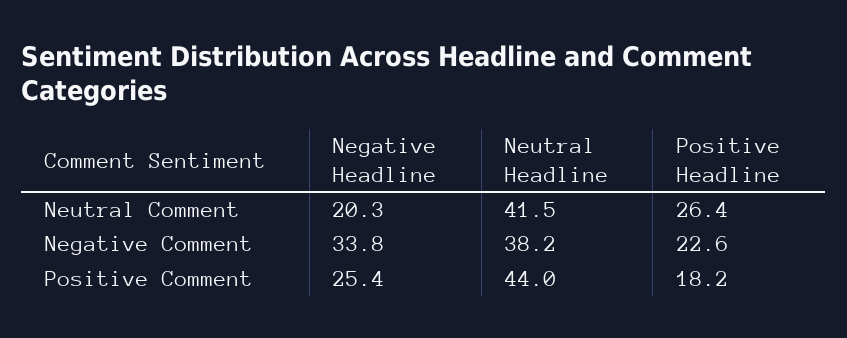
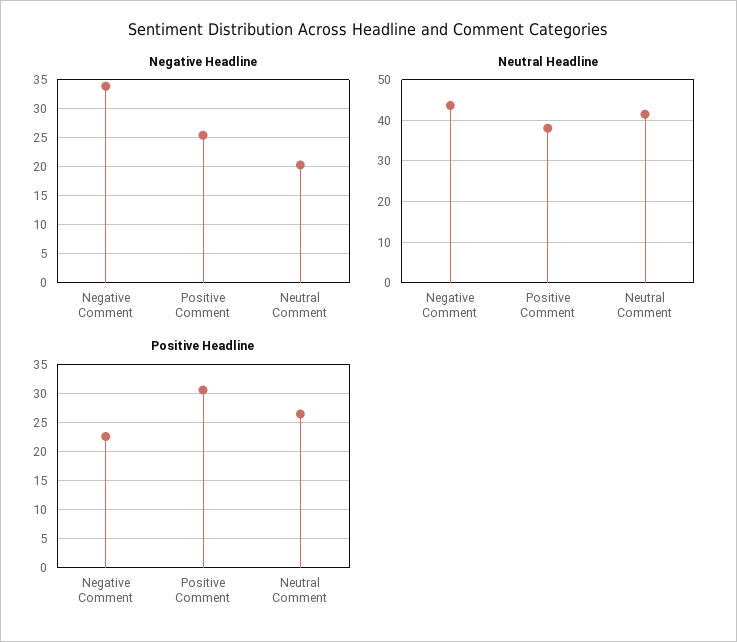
Neutral Headline, Negative Comment: 38.2 -> 44
Neutral Headline, Positive Comment: 44 -> 38
Positive Headline, Positive Comment: 18.2 -> 30

